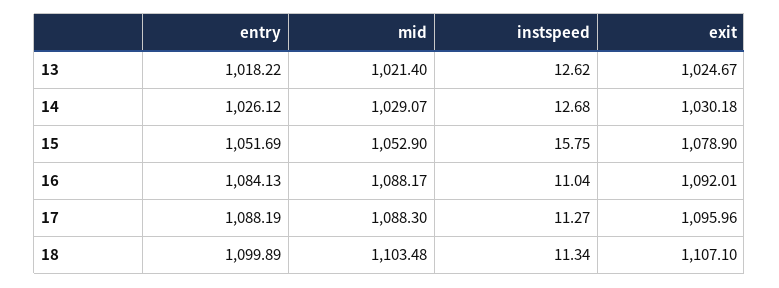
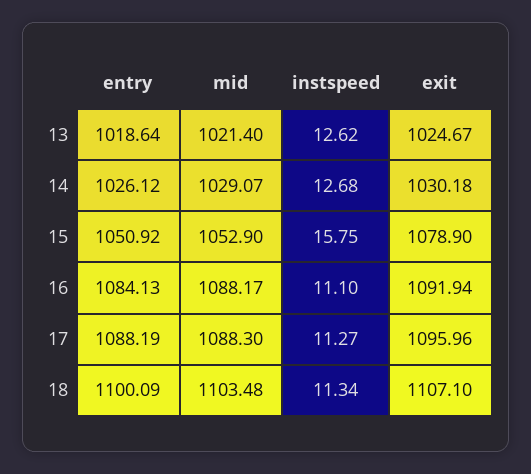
entry, 13: 1018.22 -> 1018.64
entry, 15: 1051.69 -> 1050.92
instspeed, 16: 11.04 -> 11.1
exit, 16: 1092.01 -> 1091.94
entry, 18: 1099.89 -> 1100.09

